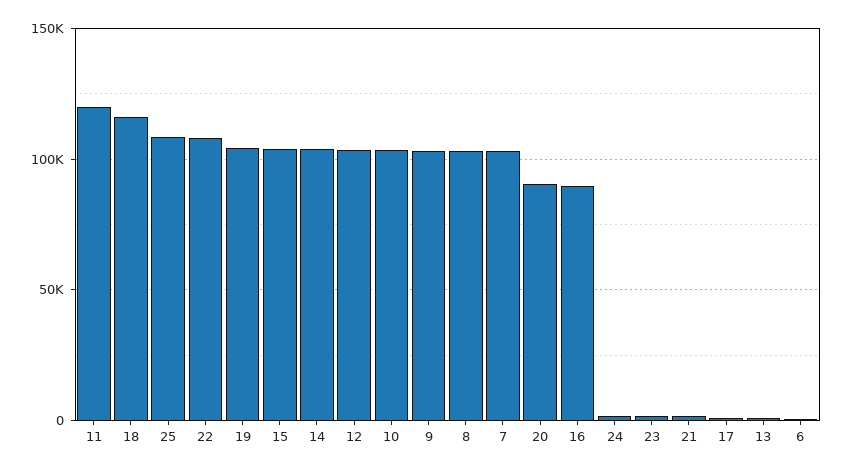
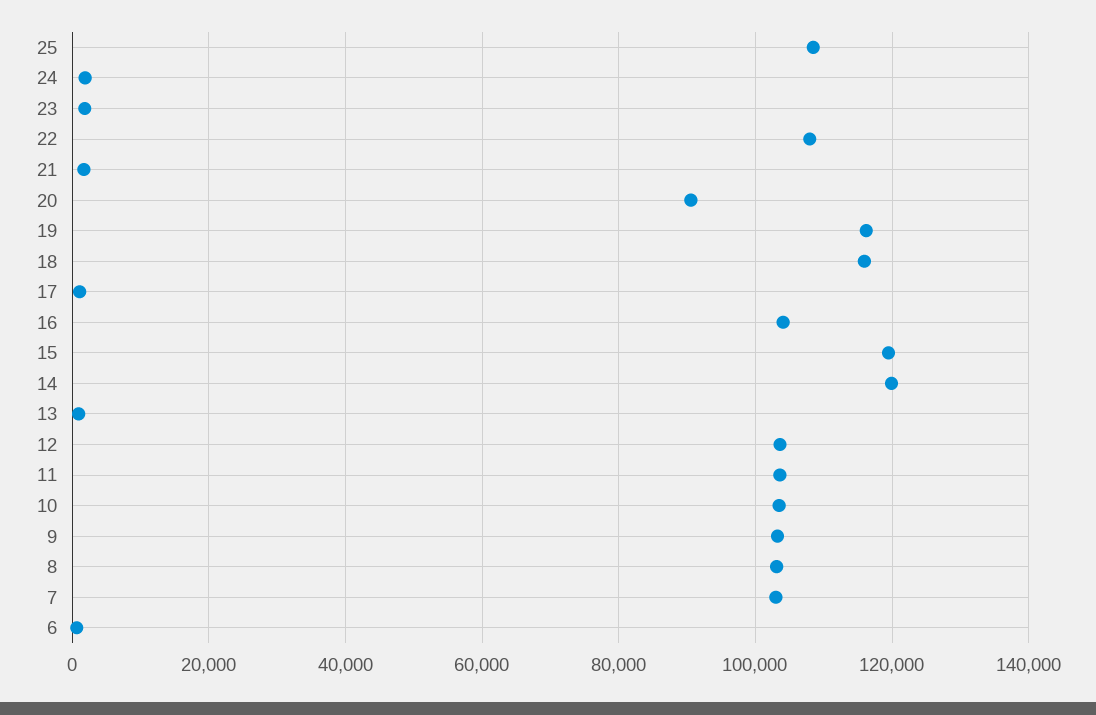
11: 120000 -> 104000
19: 105000 -> 116000
15: 105000 -> 120000
14: 105000 -> 120000
16: 90000 -> 104000

